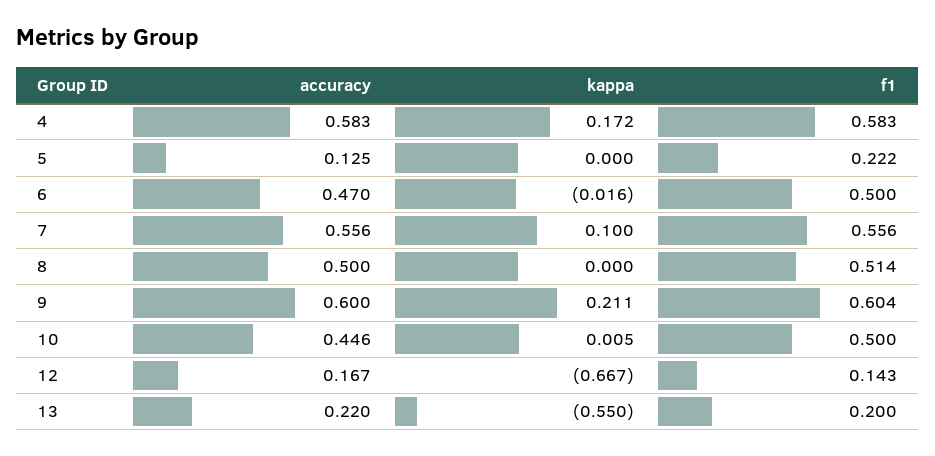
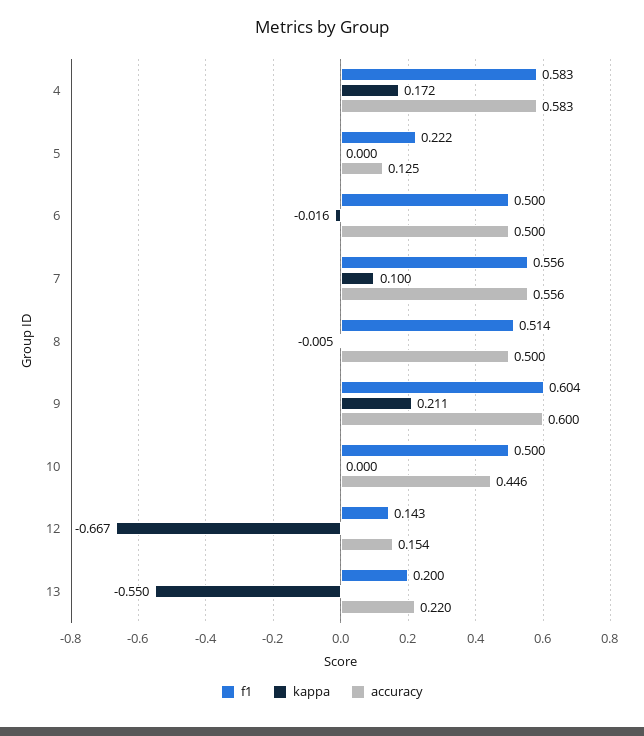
accuracy, 6: 0.47 -> 0.5
kappa, 8: 0 -> -0.005
kappa, 10: 0.005 -> 0
accuracy, 12: 0.167 -> 0.154

